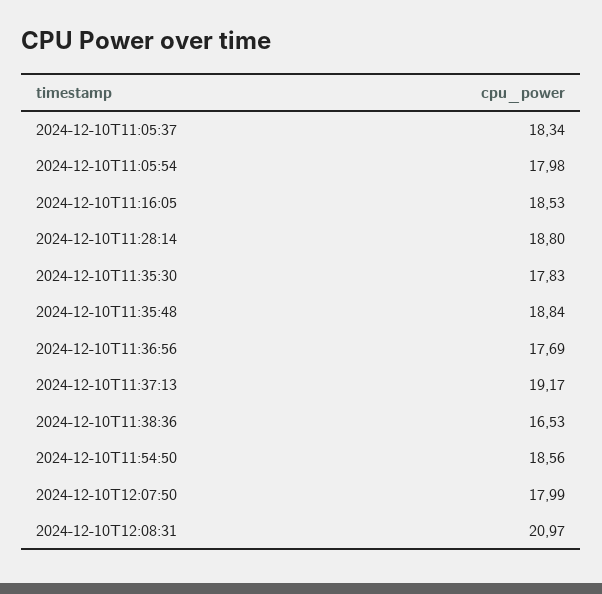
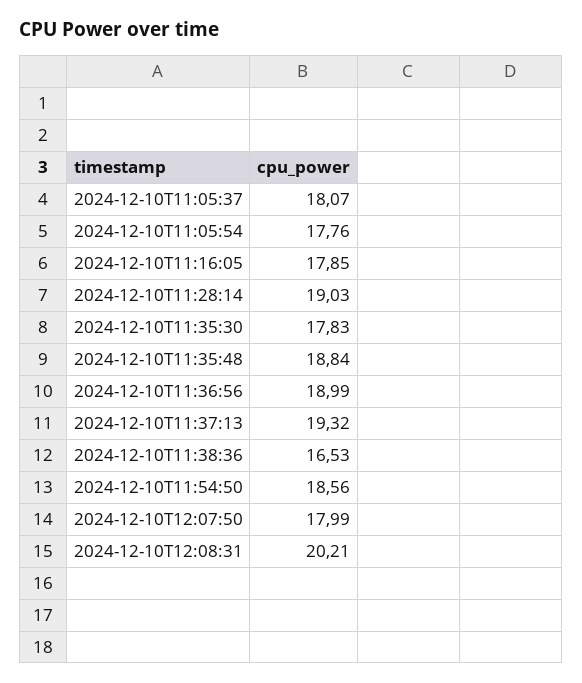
2024-12-10T11:05:37: 18.34 -> 18.07
2024-12-10T11:05:54: 17.98 -> 17.76
2024-12-10T11:16:05: 18.53 -> 17.85
2024-12-10T11:28:14: 18.8 -> 19.03
2024-12-10T11:36:56: 17.69 -> 18.99
2024-12-10T11:37:13: 19.17 -> 19.32
2024-12-10T12:08:31: 20.97 -> 20.21

